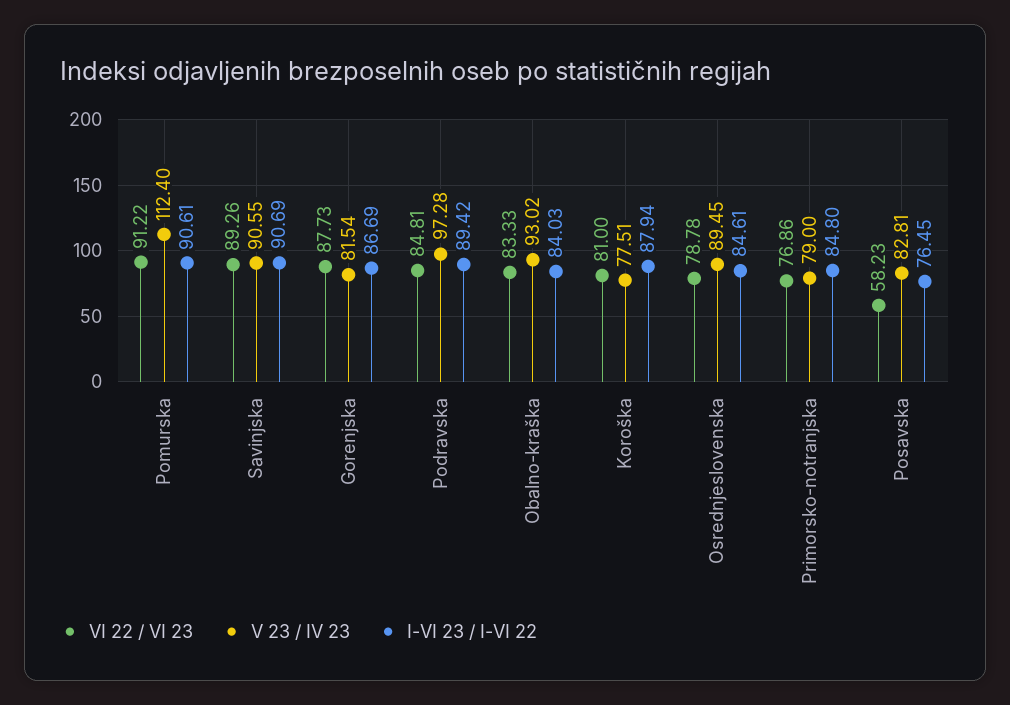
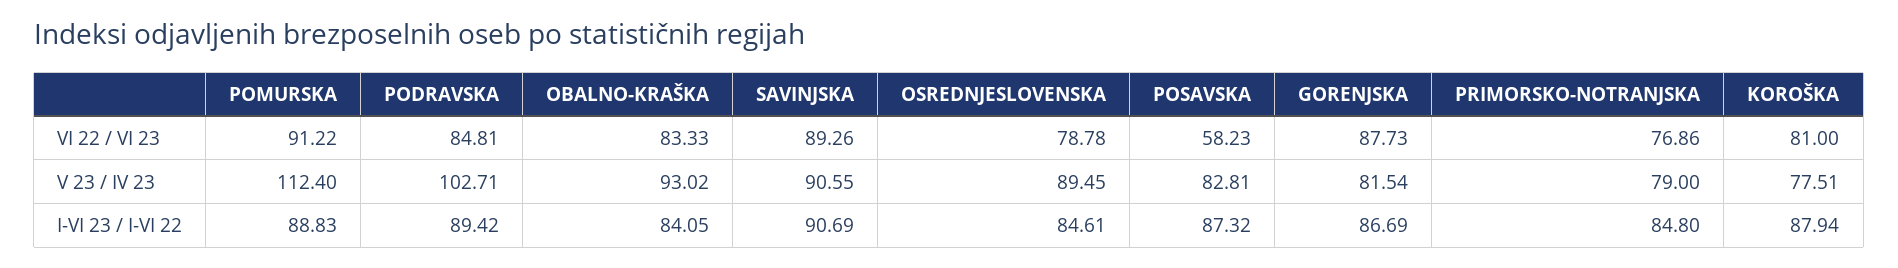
I-VI 23 / I-VI 22, Pomurska: 90.61 -> 88.83
V 23 / IV 23, Podravska: 97.28 -> 102.71
I-VI 23 / I-VI 22, Obalno-kraška: 84.03 -> 84.05
I-VI 23 / I-VI 22, Posavska: 76.45 -> 87.32

